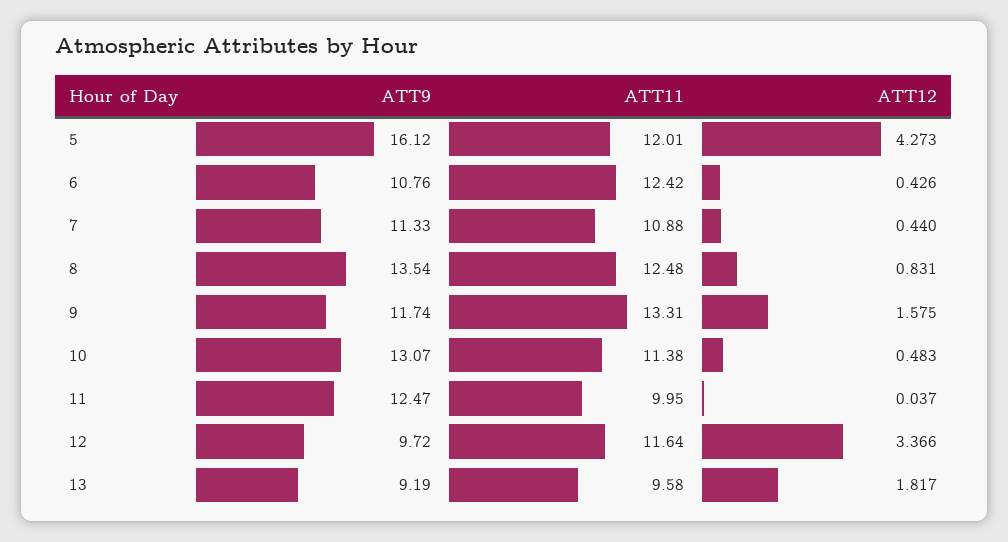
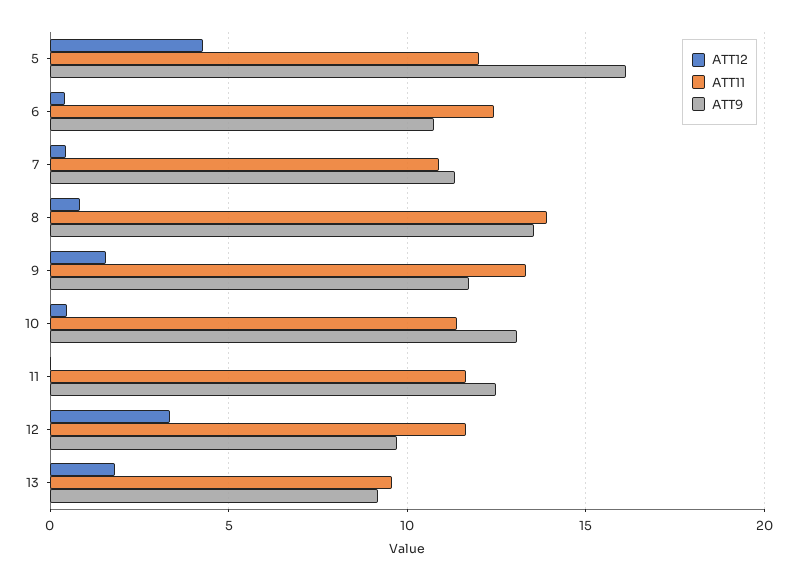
ATT11, 8: 12.48 -> 14
ATT11, 11: 9.95 -> 11.5

